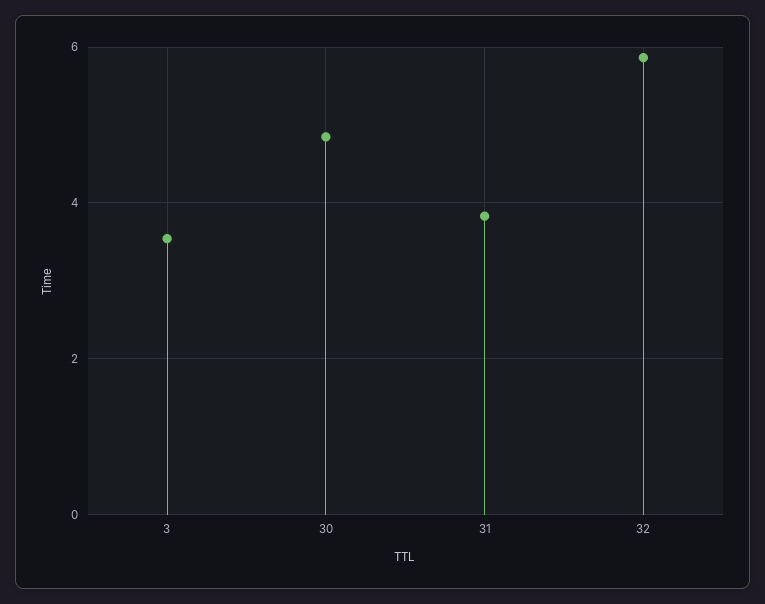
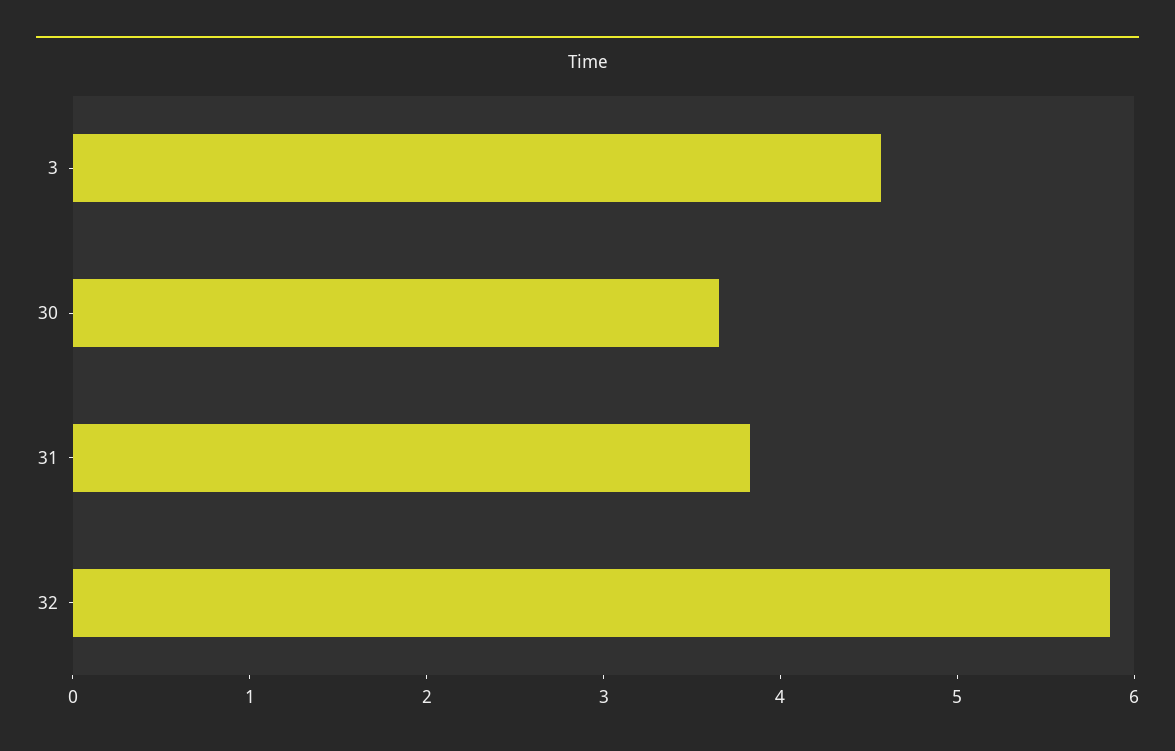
3: 3.6 -> 4.6
30: 4.8 -> 3.6

